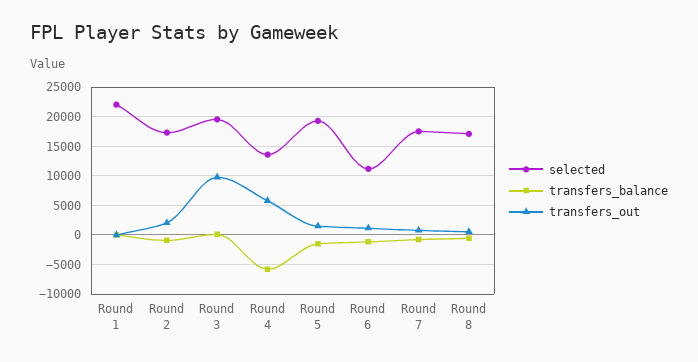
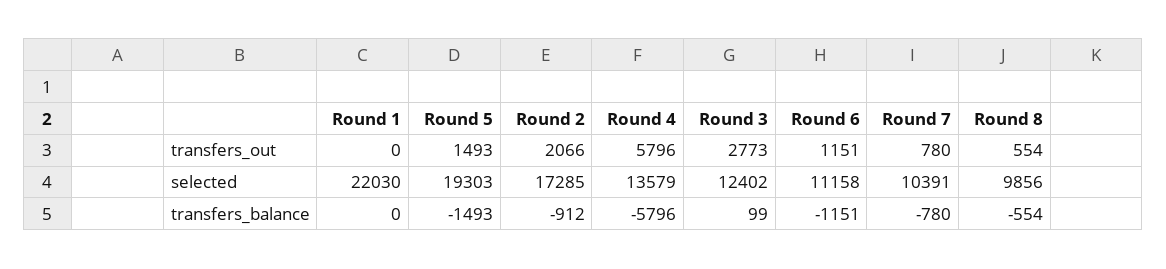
selected, Round 3: 20000 -> 12402
transfers_out, Round 3: 10000 -> 2773
selected, Round 7: 17500 -> 10391
selected, Round 8: 17500 -> 9856

